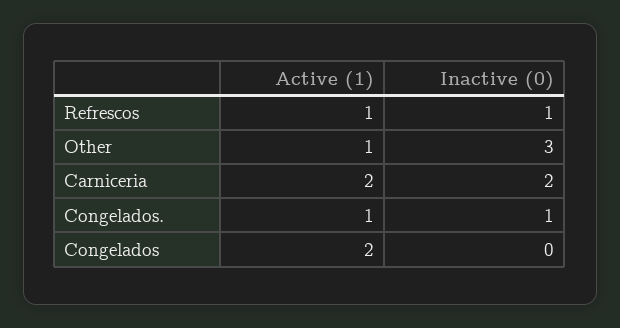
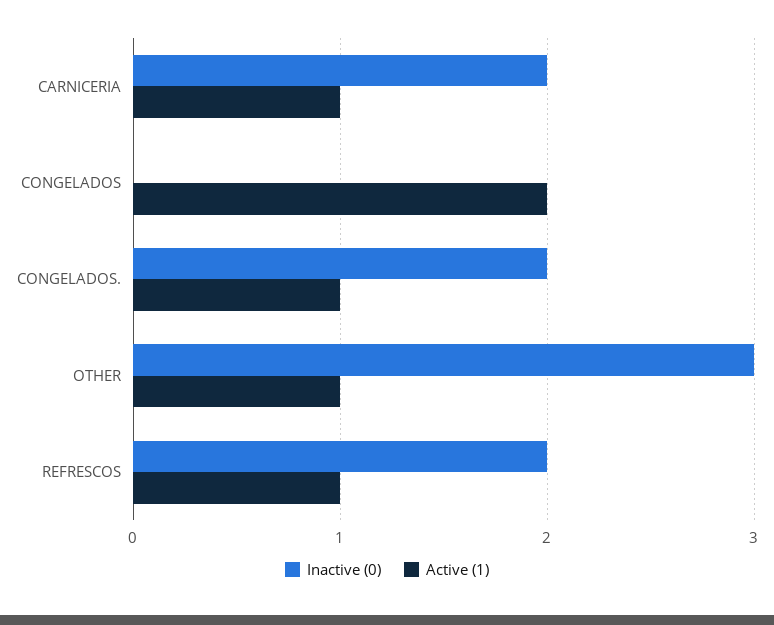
Inactive (0), Refrescos: 1 -> 2
Active (1), Carniceria: 2 -> 1
Inactive (0), Congelados.: 1 -> 2

